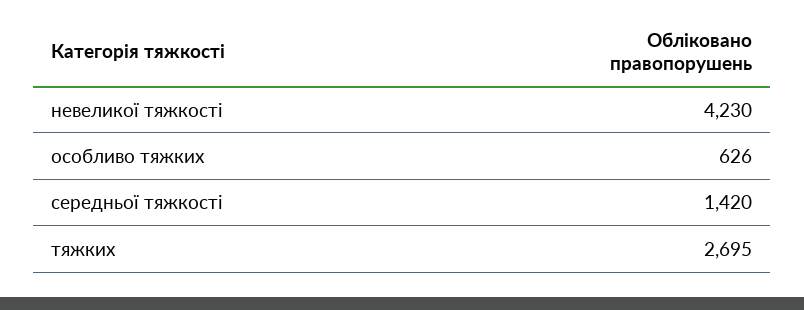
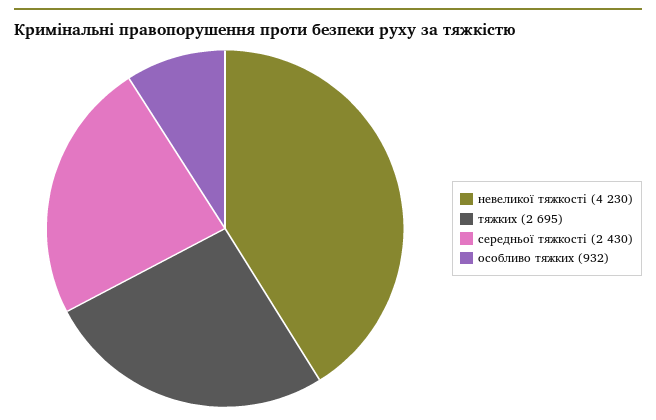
особливо тяжких: 626 -> 932
середньої тяжкості: 1420 -> 2430

